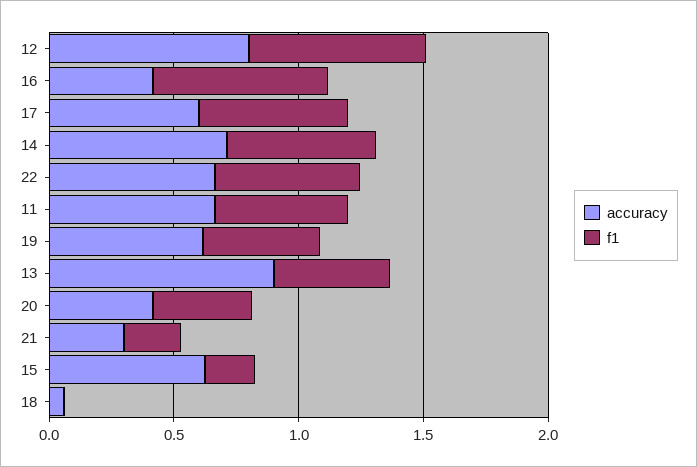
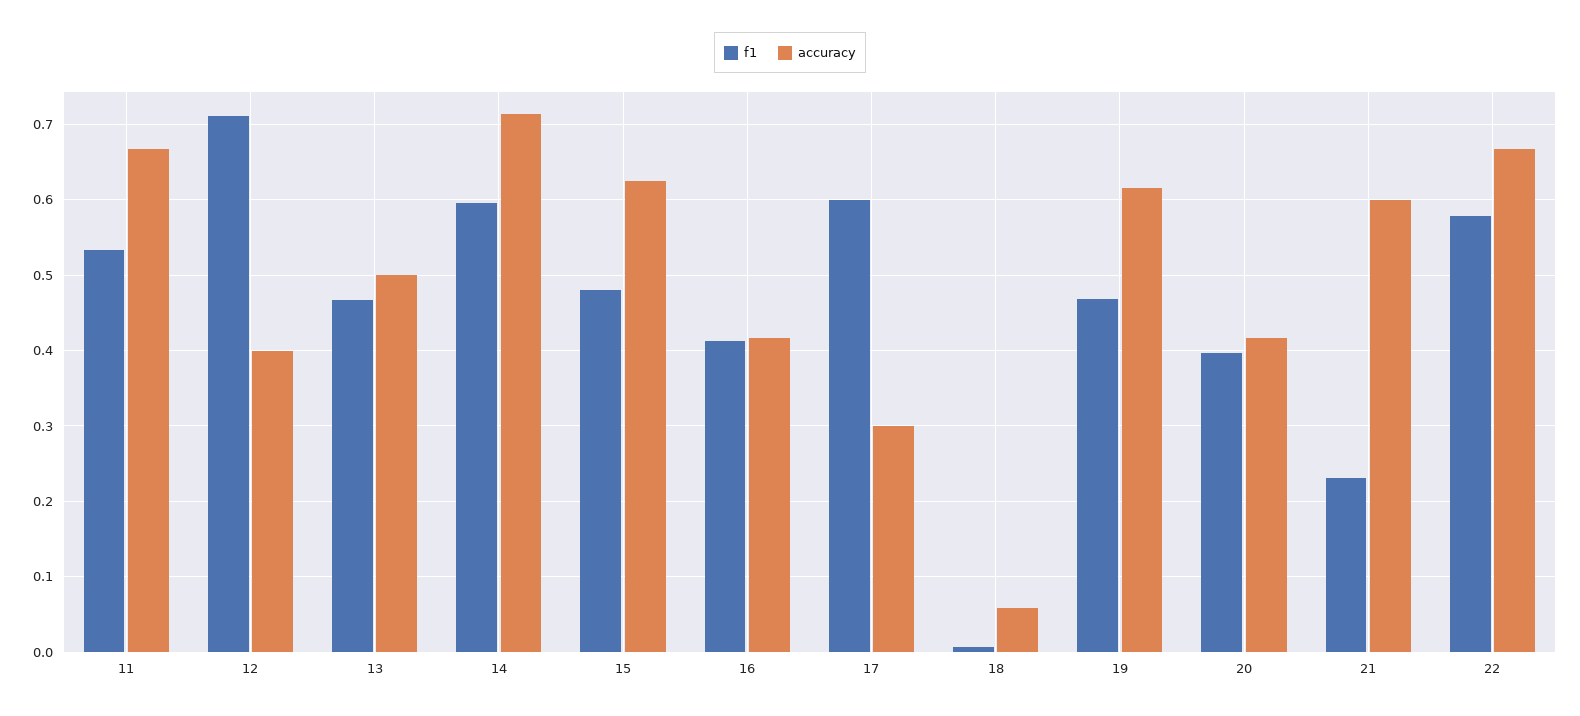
accuracy, 12: 0.8 -> 0.4
f1, 16: 0.7 -> 0.41
accuracy, 17: 0.6 -> 0.3
accuracy, 13: 0.9 -> 0.5
accuracy, 21: 0.3 -> 0.6
f1, 15: 0.2 -> 0.48

